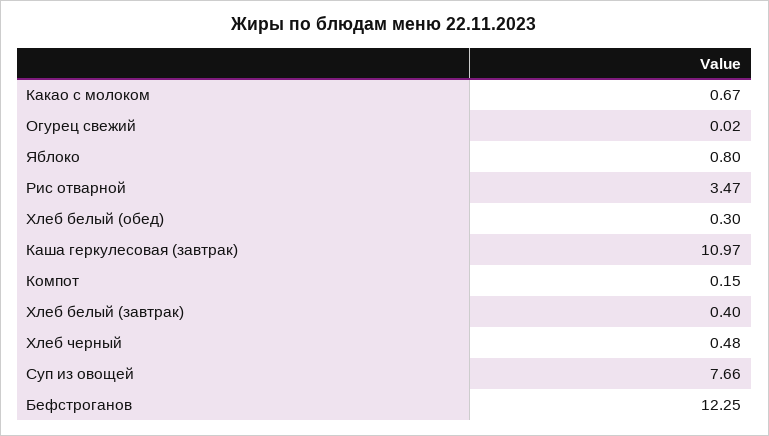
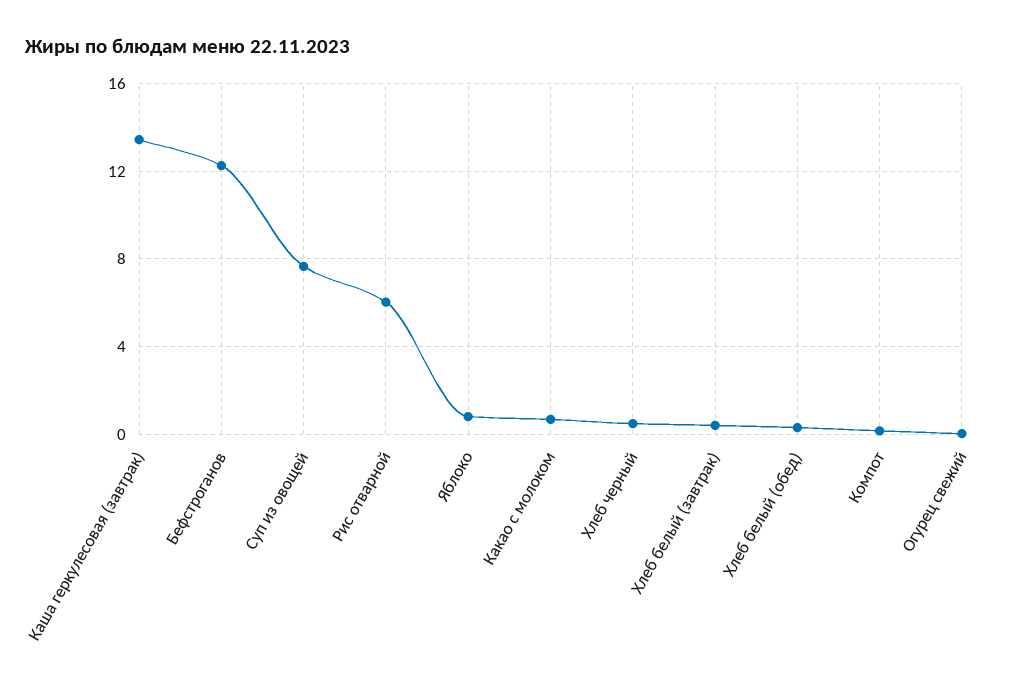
Рис отварной: 3.47 -> 6
Каша геркулесовая (завтрак): 10.97 -> 13.5

